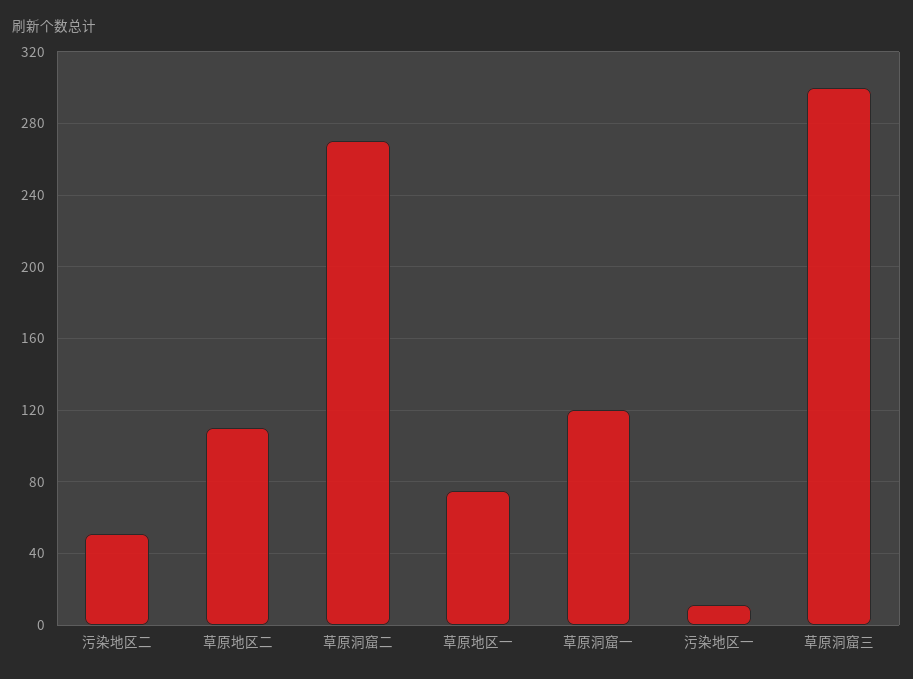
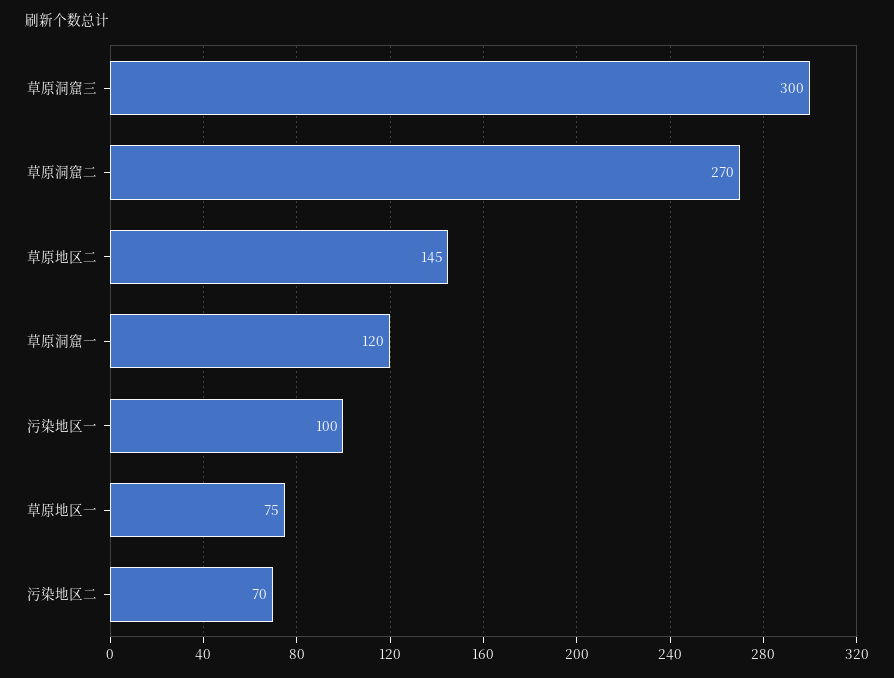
污染地区二: 50 -> 70
草原地区二: 110 -> 145
污染地区一: 10 -> 100

